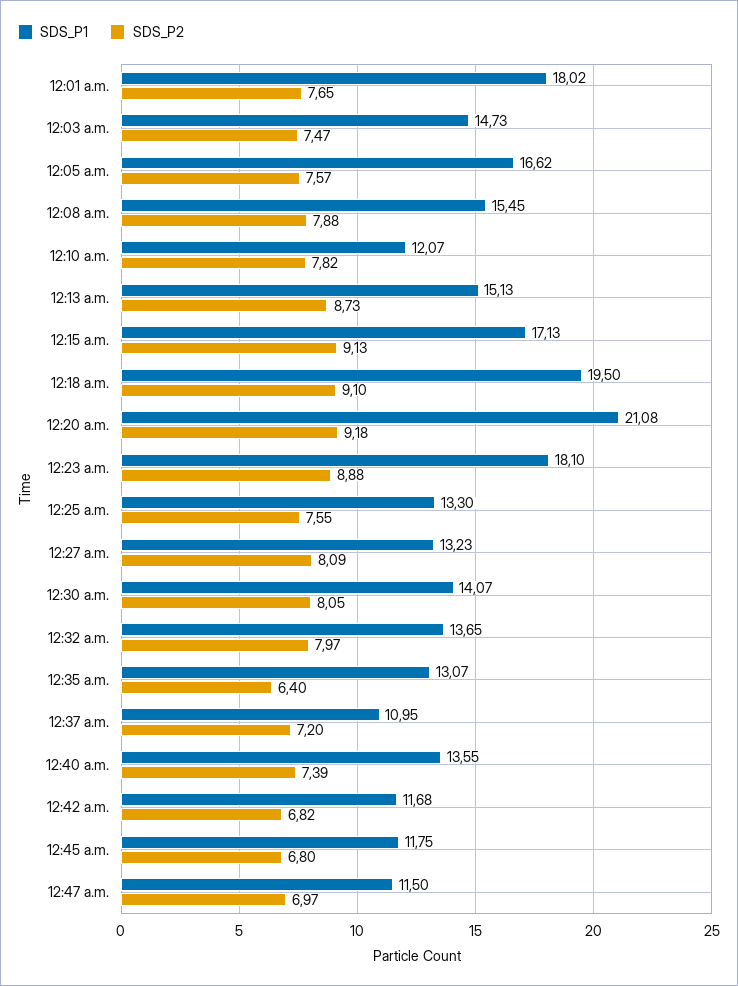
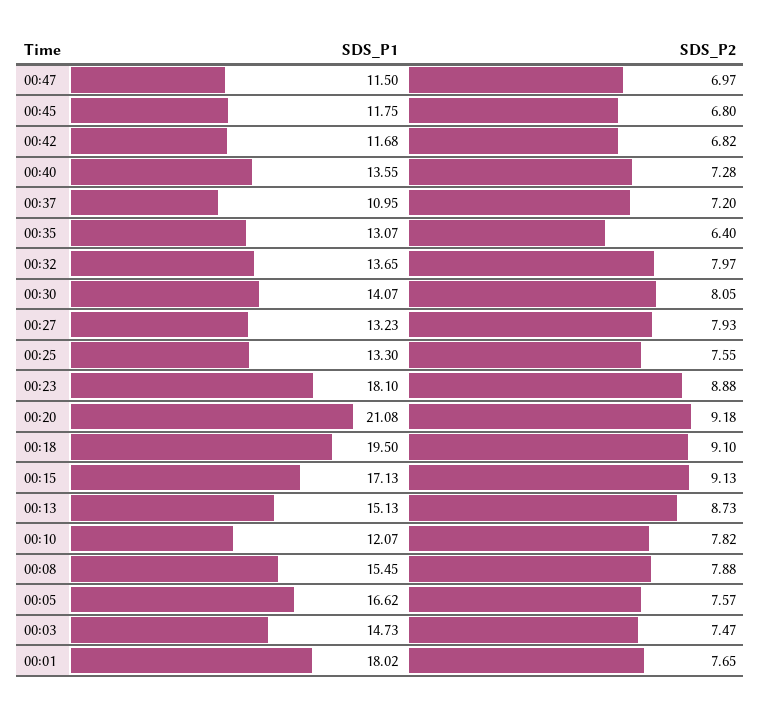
SDS_P2, 12:27 a.m.: 8.09 -> 7.93
SDS_P2, 12:40 a.m.: 7.39 -> 7.28

